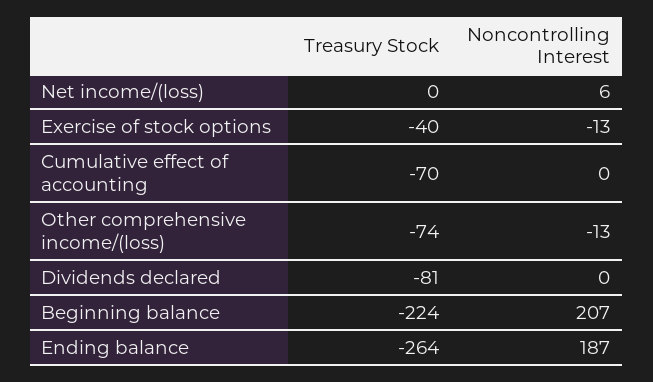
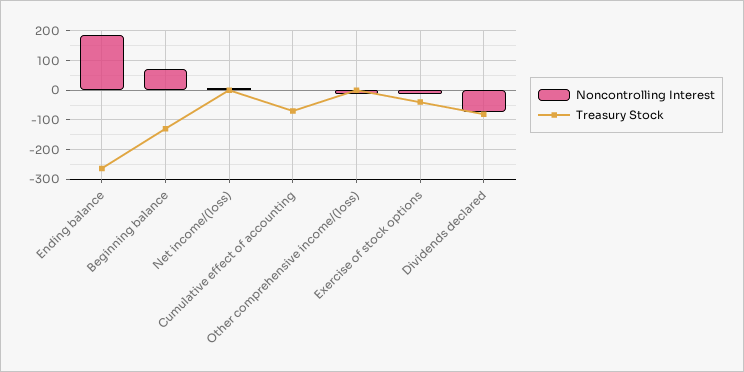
Treasury Stock, Other comprehensive income/(loss): -74 -> 0
Noncontrolling Interest, Dividends declared: 0 -> -75
Treasury Stock, Beginning balance: -224 -> -125
Noncontrolling Interest, Beginning balance: 207 -> 75

